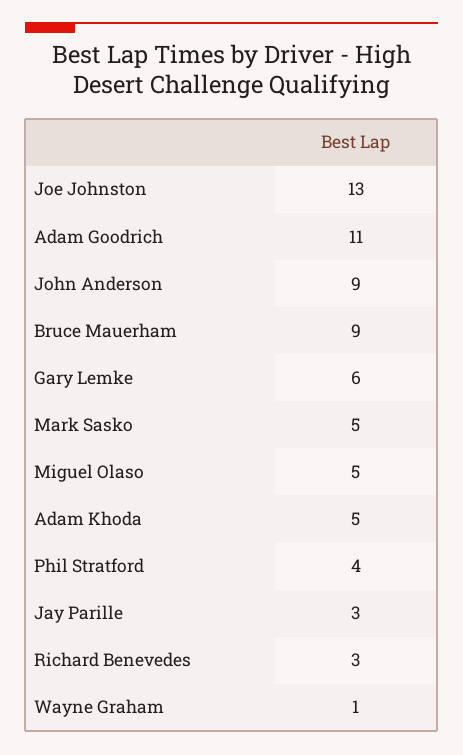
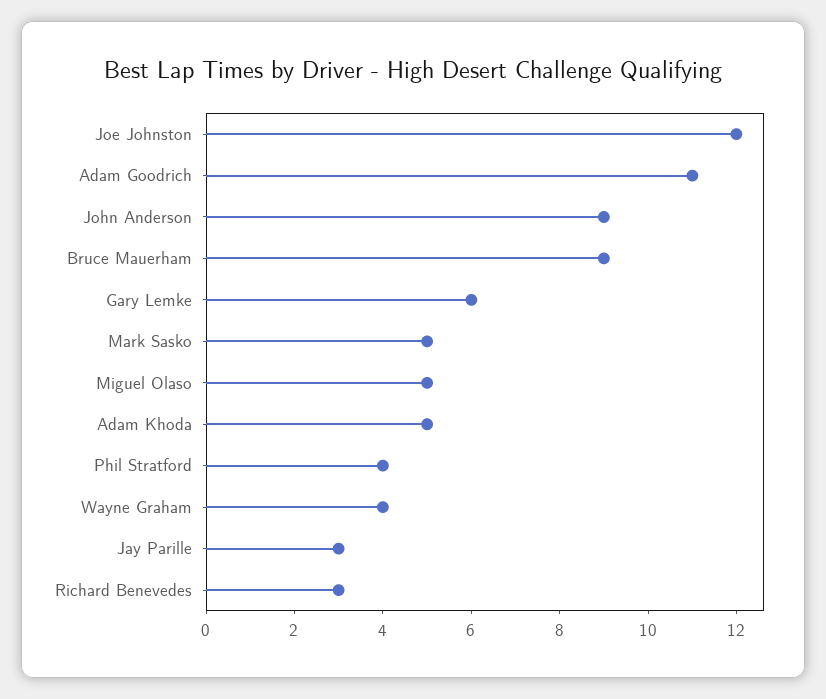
Joe Johnston: 13 -> 12
Wayne Graham: 1 -> 4

